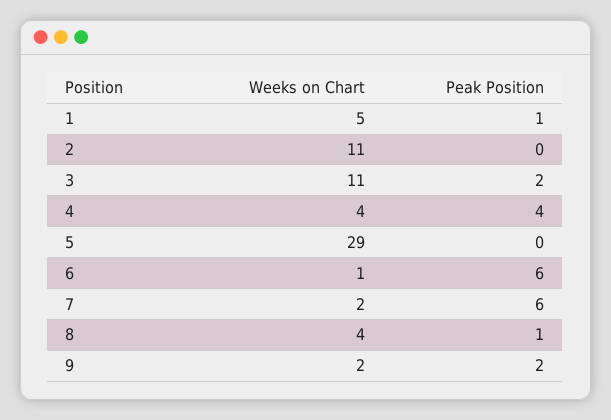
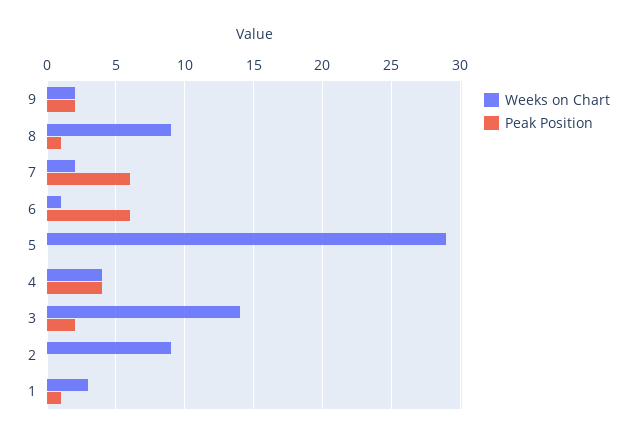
Weeks on Chart, 1: 5 -> 3
Weeks on Chart, 2: 11 -> 9
Weeks on Chart, 3: 11 -> 14
Weeks on Chart, 8: 4 -> 9

